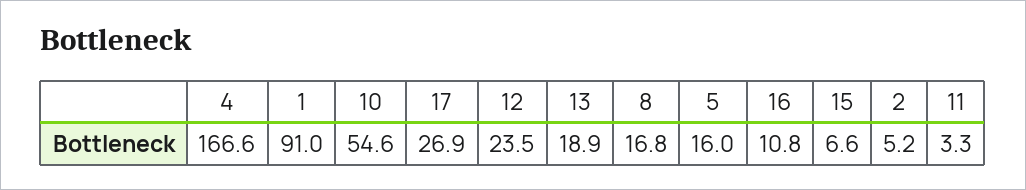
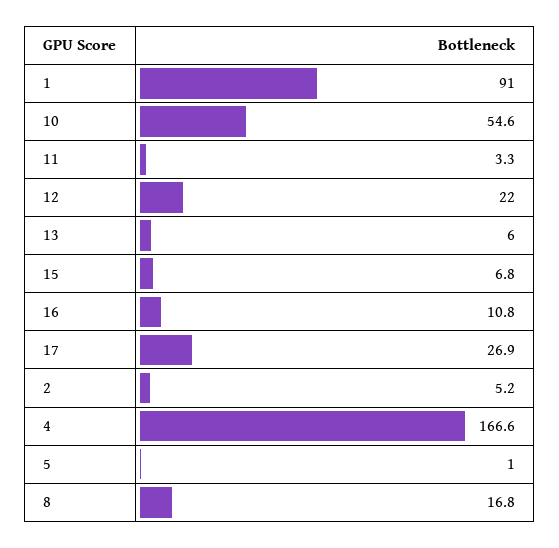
12: 23.5 -> 22
13: 18.9 -> 6
5: 16 -> 1
15: 6.6 -> 6.8

